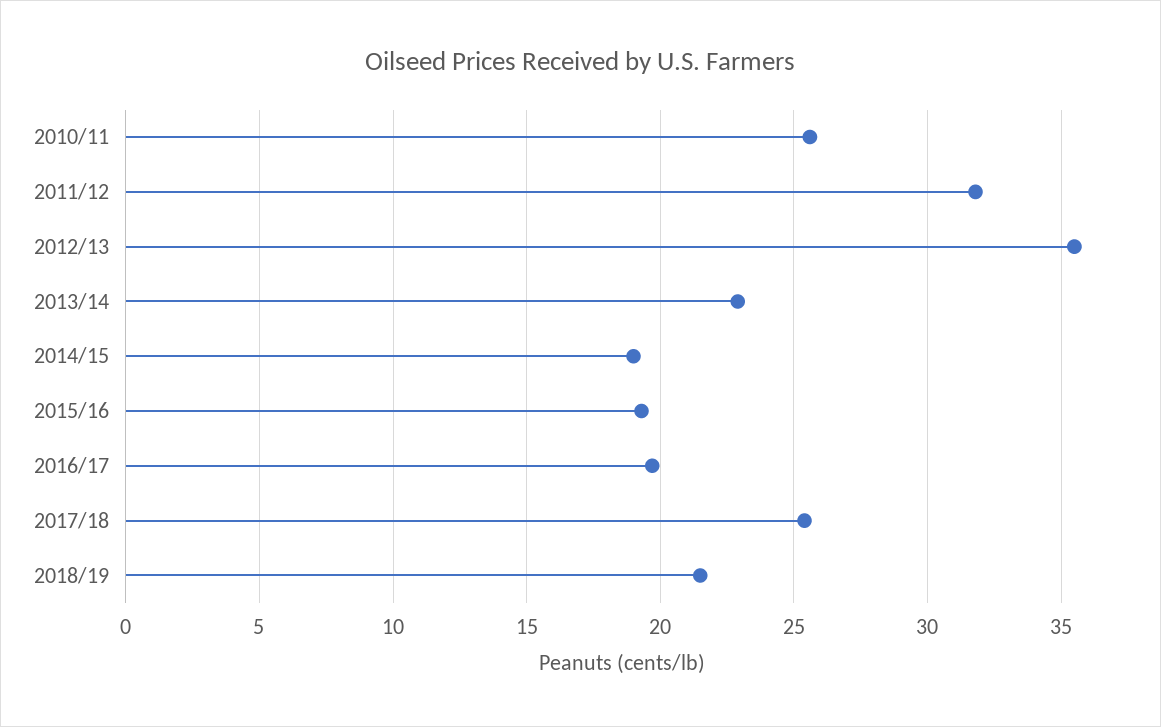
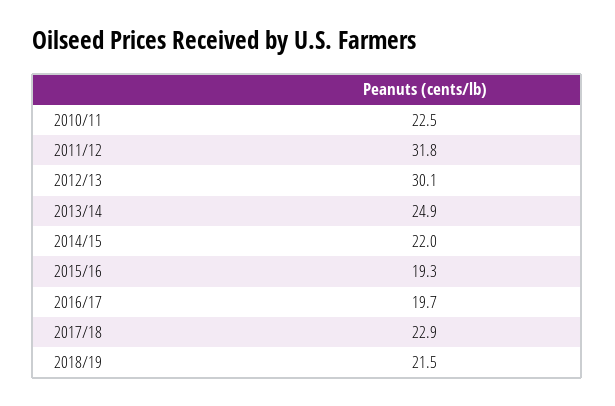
2010/11: 25.5 -> 22.5
2012/13: 35.5 -> 30.1
2013/14: 23 -> 24.9
2014/15: 19 -> 22
2017/18: 25.5 -> 22.9

